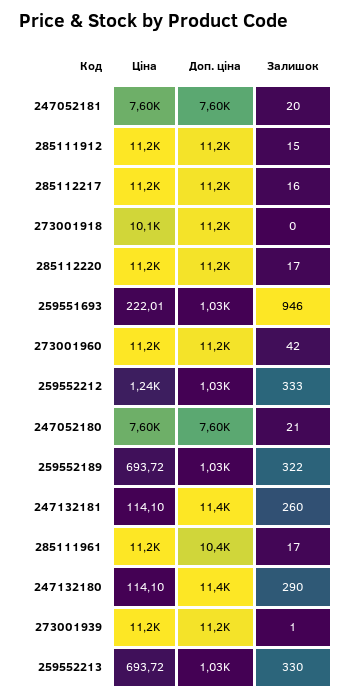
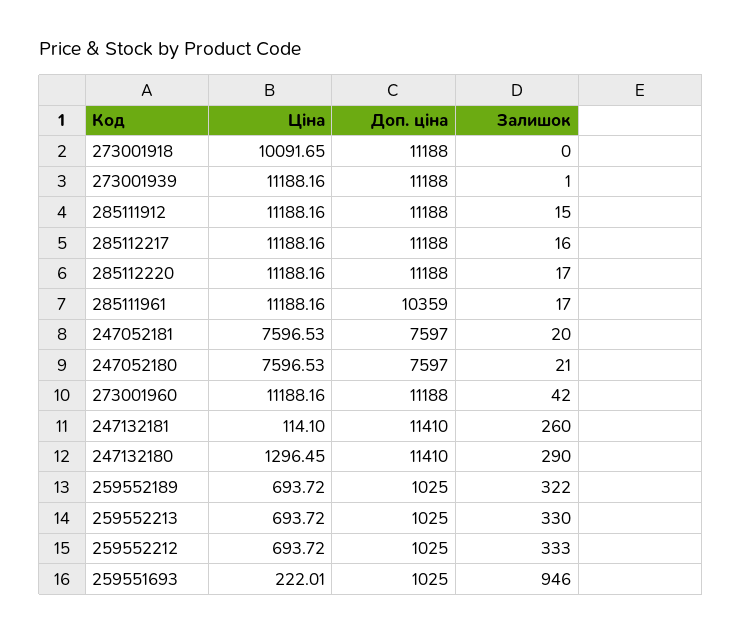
Ціна, 259552212: 1240 -> 693.72
Ціна, 247132180: 114.1 -> 1296.45

